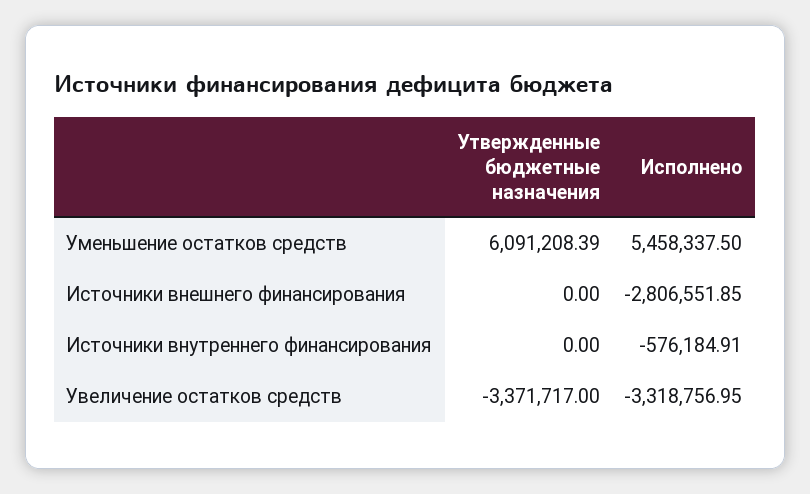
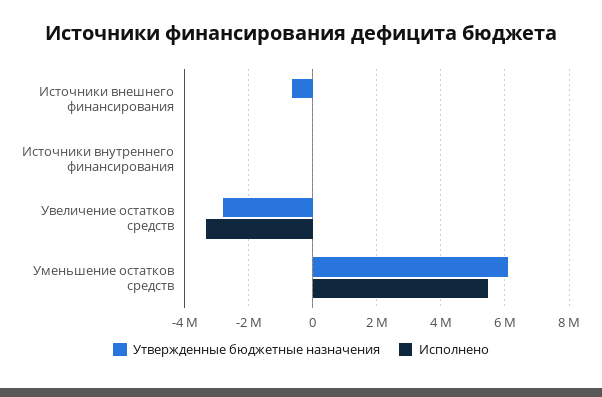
Утвержденные бюджетные назначения, Источники внешнего финансирования: 0 -> -600000
Исполнено, Источники внешнего финансирования: -2806551.85 -> 0
Исполнено, Источники внутреннего финансирования: -576184.91 -> 0
Утвержденные бюджетные назначения, Увеличение остатков средств: -3371717 -> -2800000

